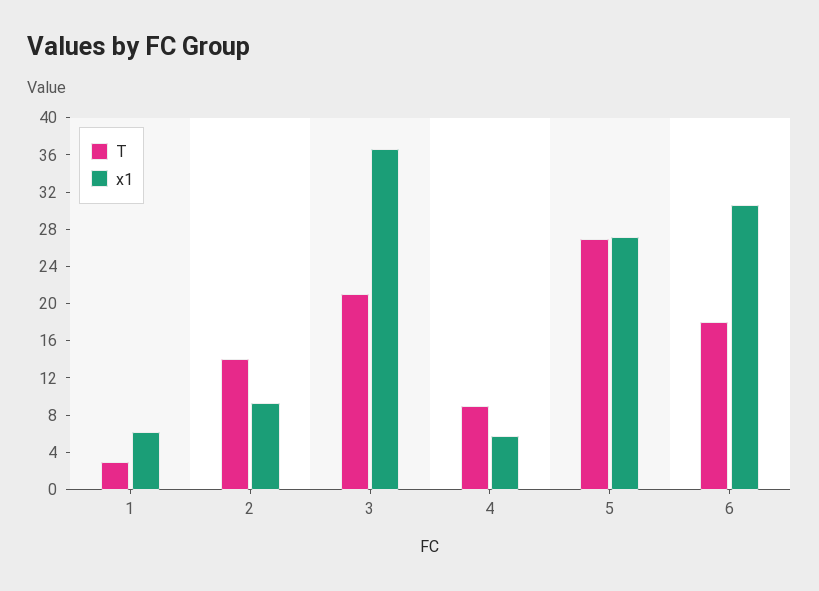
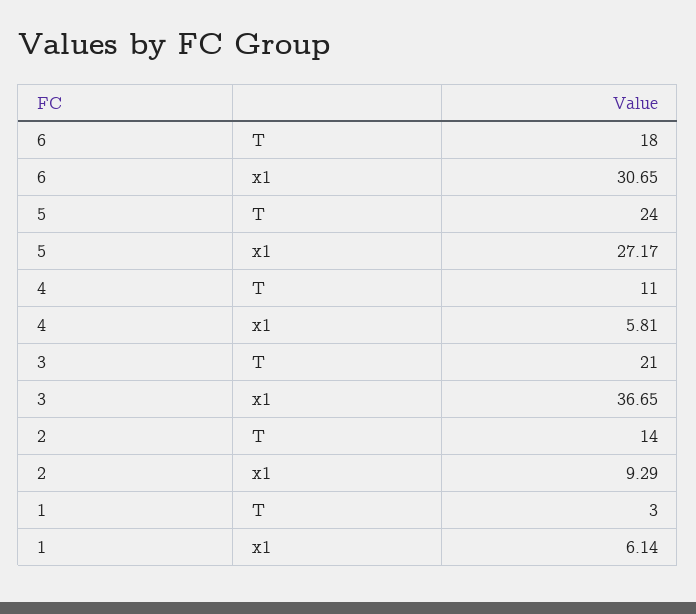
T, 4: 9 -> 11
T, 5: 27 -> 24

